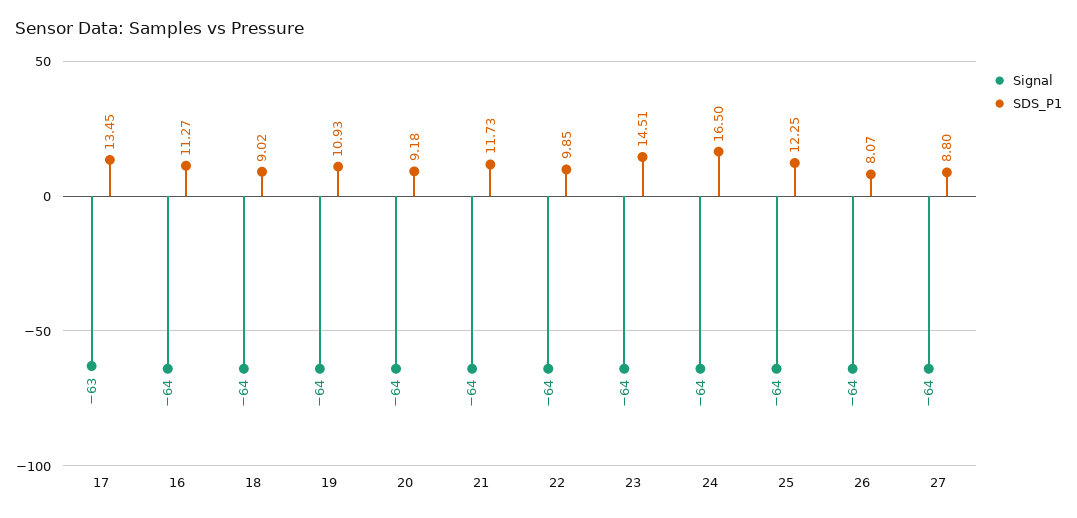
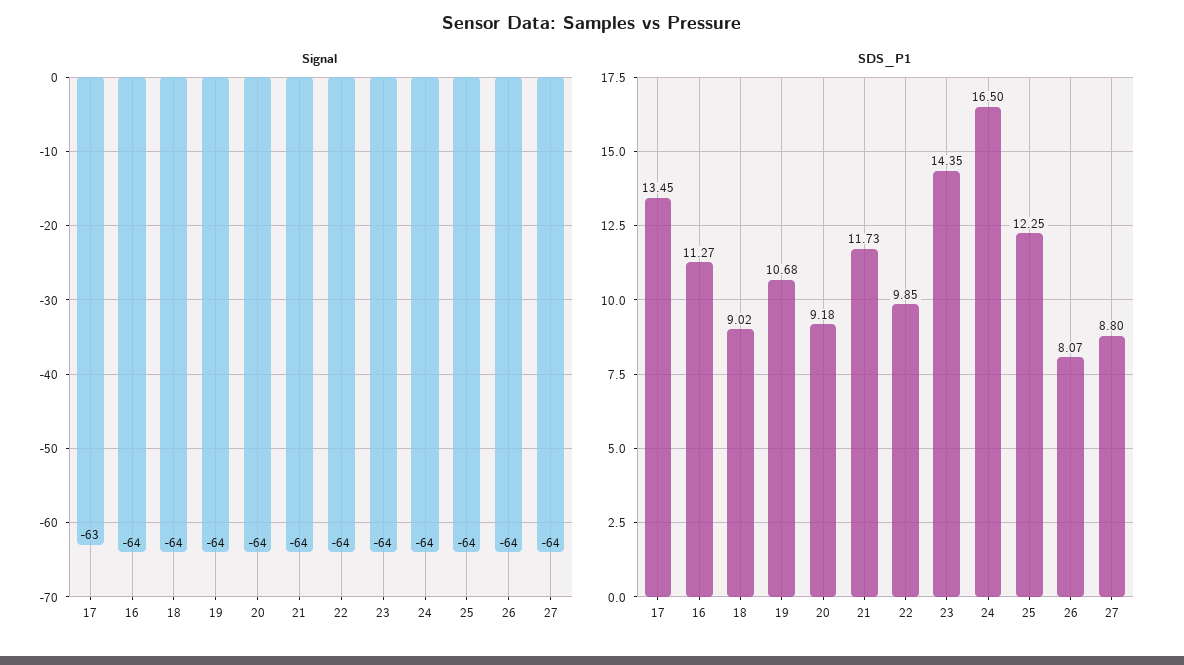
SDS_P1, 19: 10.93 -> 10.68
SDS_P1, 23: 14.51 -> 14.35

